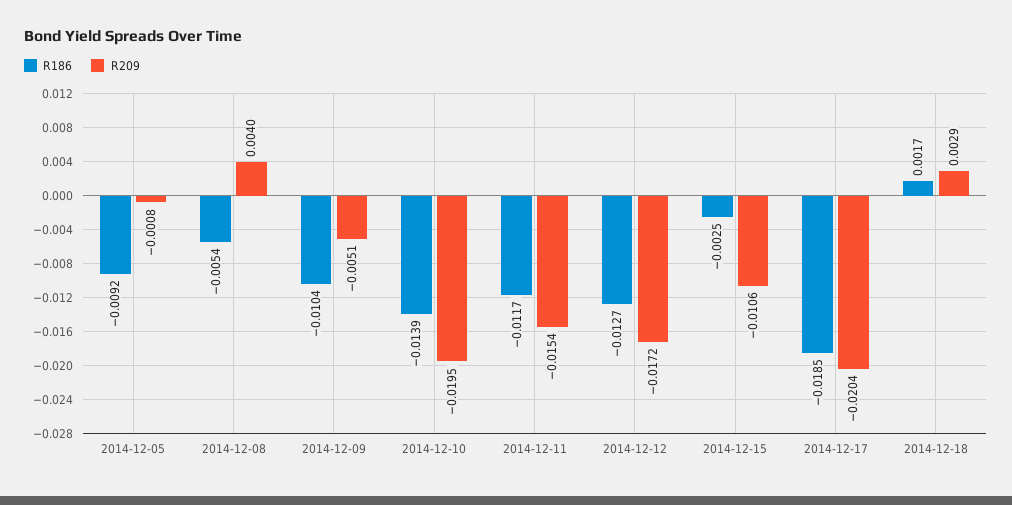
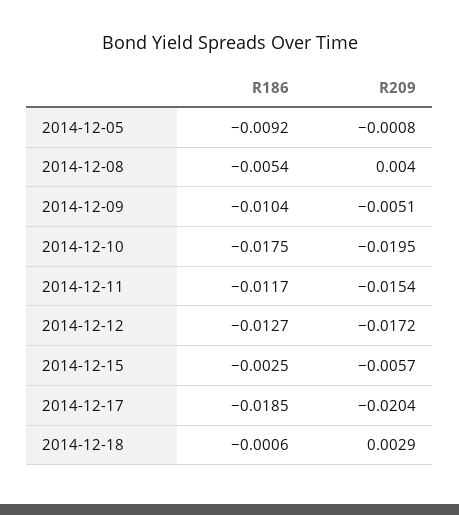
R186, 2014-12-10: -0.0139 -> -0.0175
R209, 2014-12-15: -0.0106 -> -0.0057
R186, 2014-12-18: 0.0017 -> -0.0006

